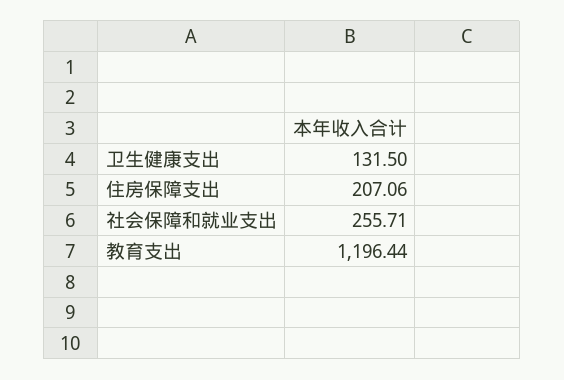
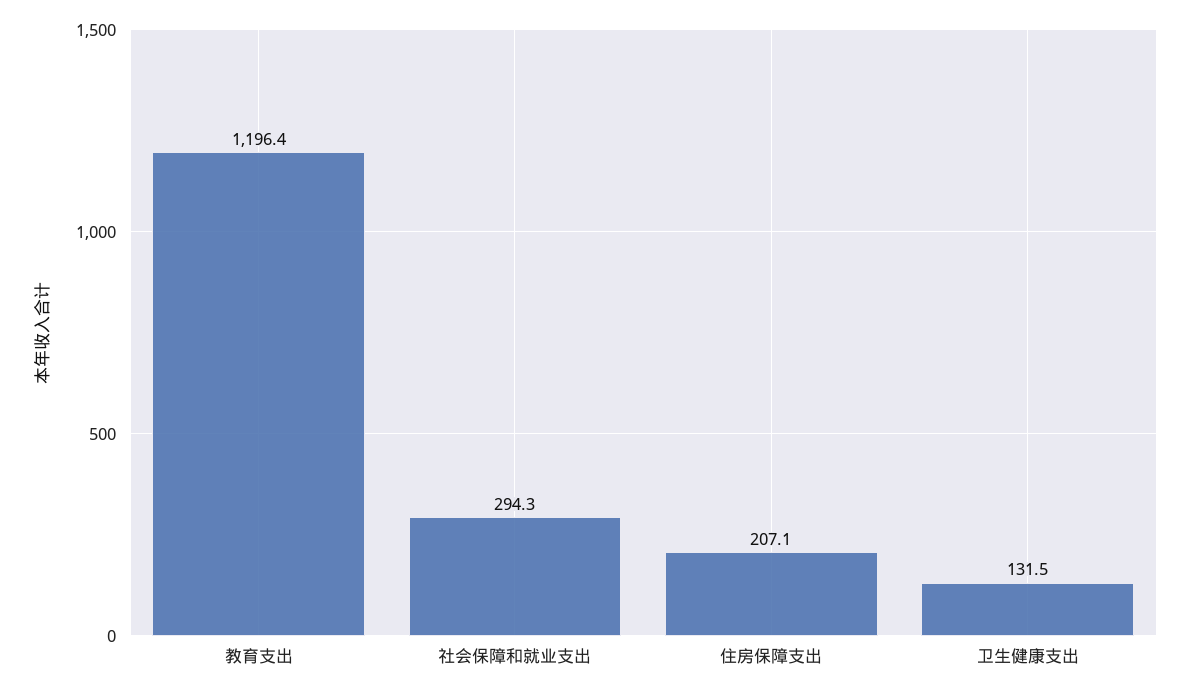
社会保障和就业支出: 255.71 -> 294.3

